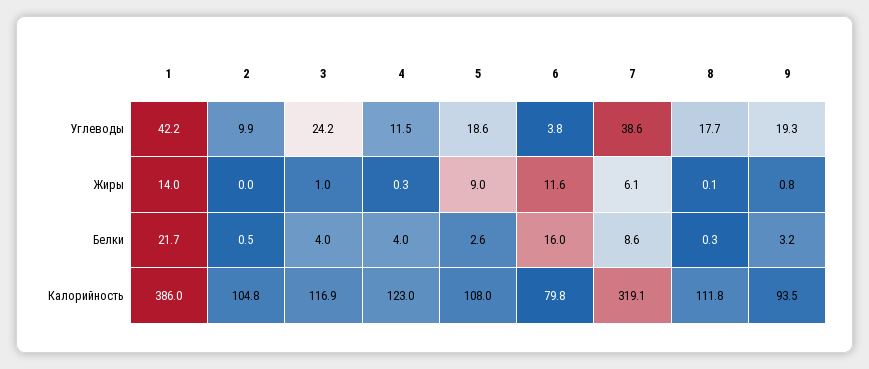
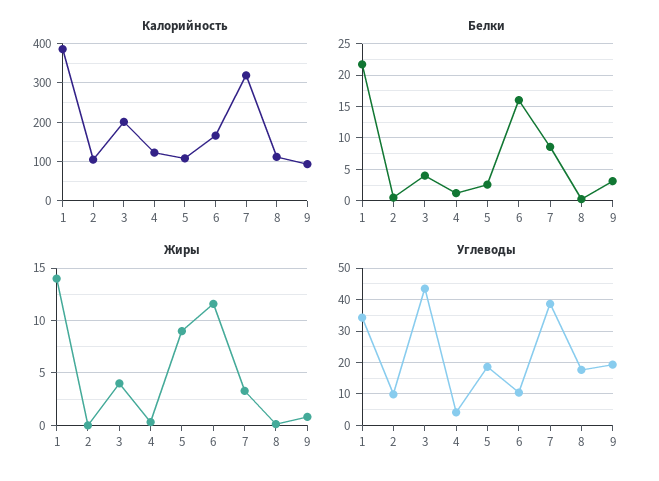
Углеводы, 1: 42.2 -> 34
Углеводы, 3: 24.2 -> 44
Углеводы, 4: 11.5 -> 4
Углеводы, 6: 3.8 -> 10
Жиры, 3: 1 -> 4
Жиры, 7: 6.1 -> 3
Белки, 4: 4 -> 1
Калорийность, 3: 116.9 -> 200
Калорийность, 6: 79.8 -> 160

